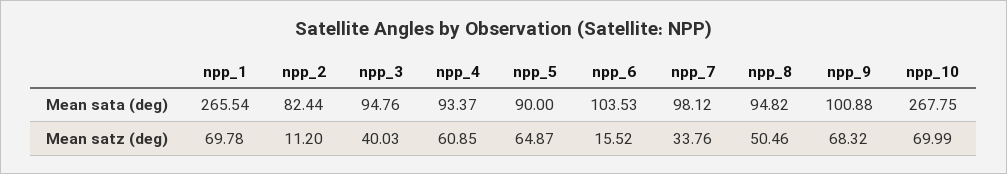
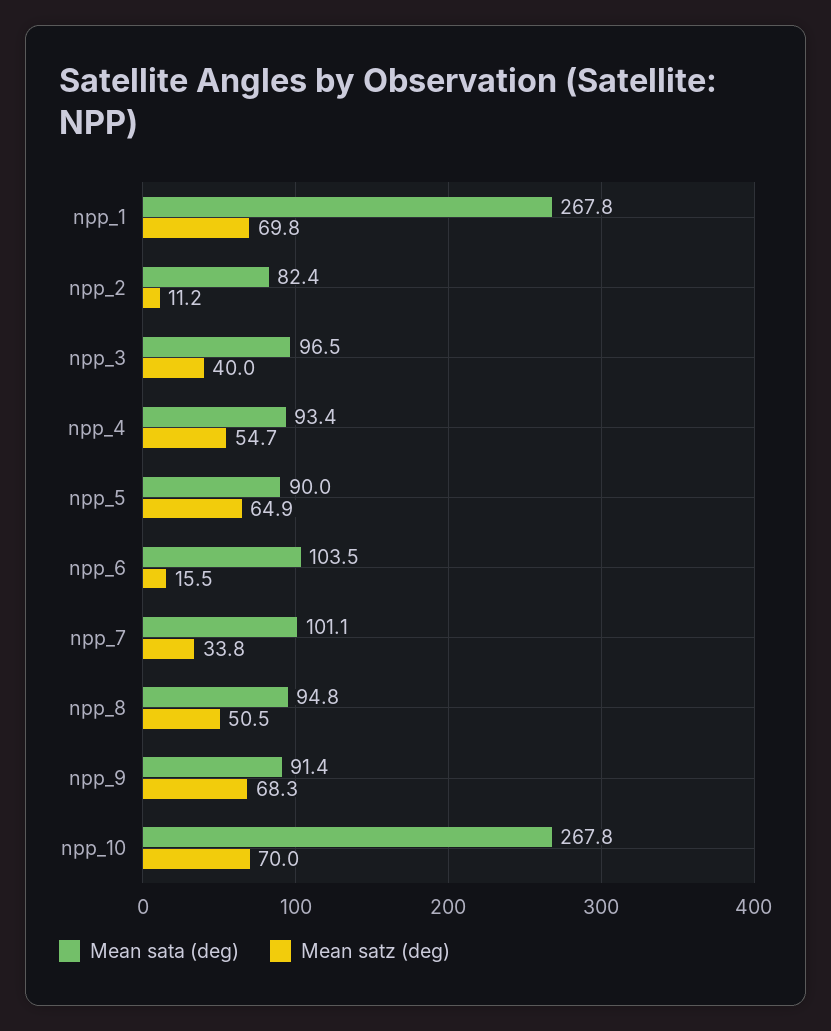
Mean sata (deg), npp_1: 265.54 -> 267.8
Mean sata (deg), npp_3: 94.76 -> 96.5
Mean sata (deg), npp_7: 98.12 -> 101.1
Mean sata (deg), npp_9: 100.88 -> 91.4
Mean satz (deg), npp_4: 60.85 -> 54.7

